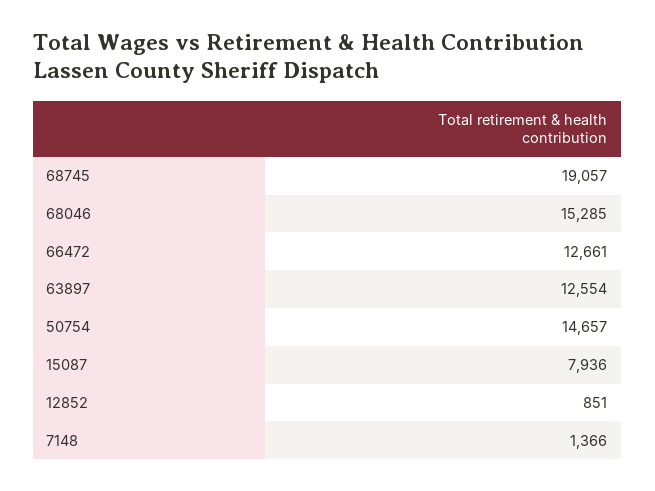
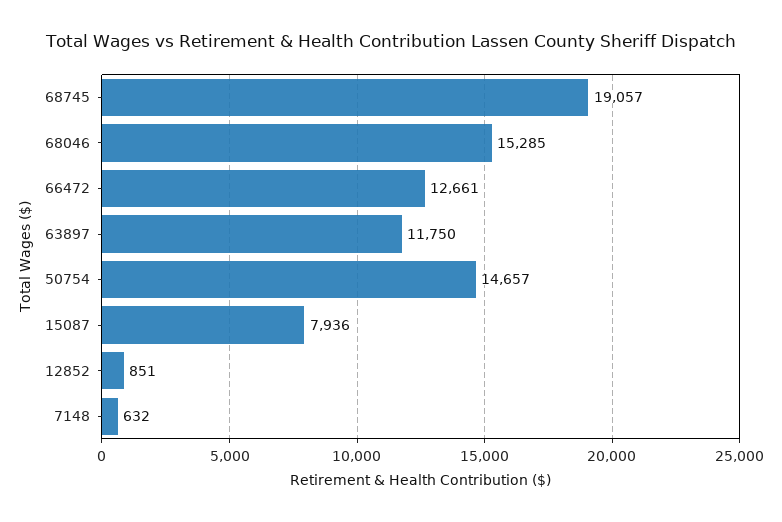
63897: 12554 -> 11750
7148: 1366 -> 632

